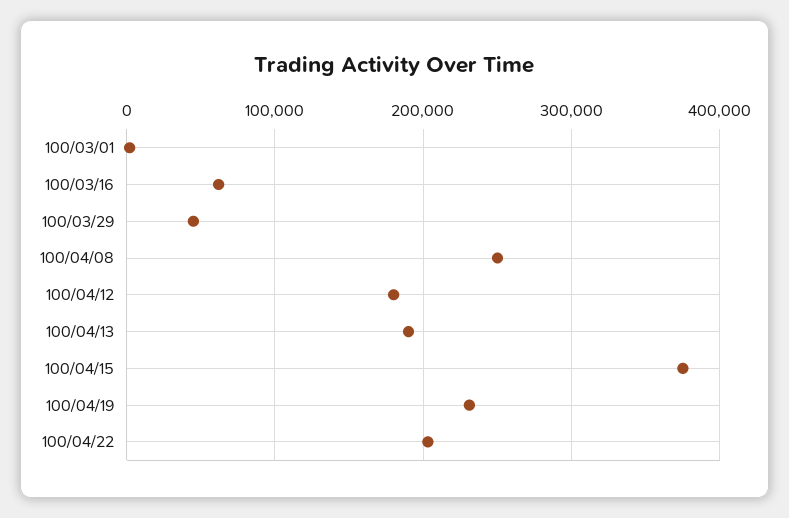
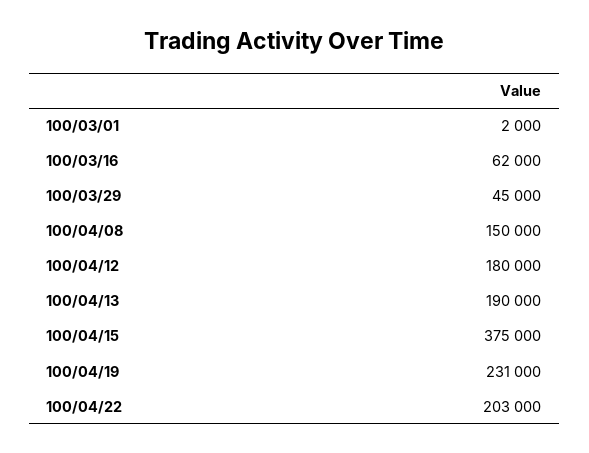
100/04/08: 250000 -> 150000

